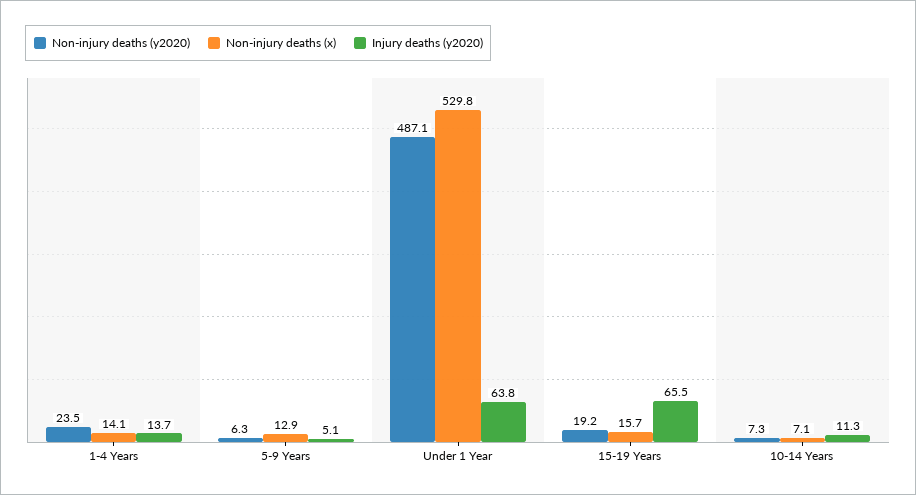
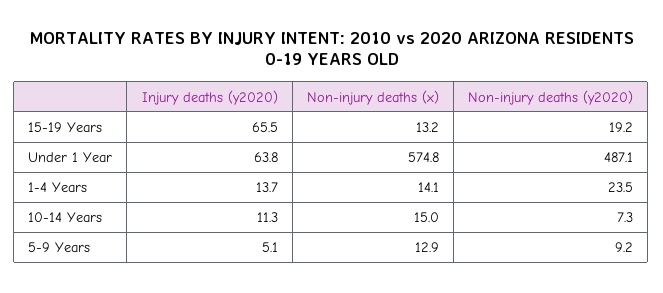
Non-injury deaths (y2020), 5-9 Years: 6.3 -> 9.2
Non-injury deaths (x), Under 1 Year: 529.8 -> 574.8
Non-injury deaths (x), 15-19 Years: 15.7 -> 13.2
Non-injury deaths (x), 10-14 Years: 7.1 -> 15

